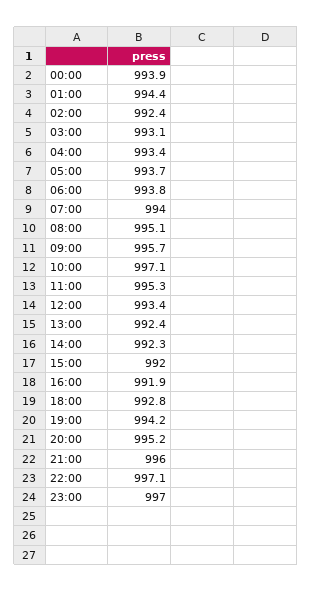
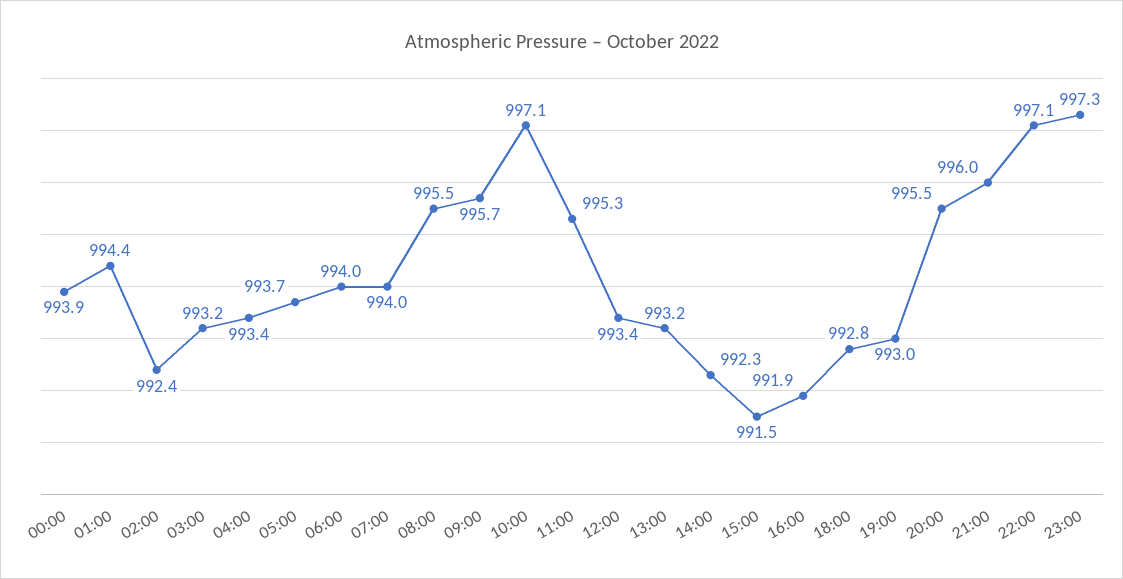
03:00: 993.1 -> 993.2
06:00: 993.8 -> 994
08:00: 995.1 -> 995.5
13:00: 992.4 -> 993.2
15:00: 992 -> 991.5
19:00: 994.2 -> 993
20:00: 995.2 -> 995.5
23:00: 997 -> 997.3

